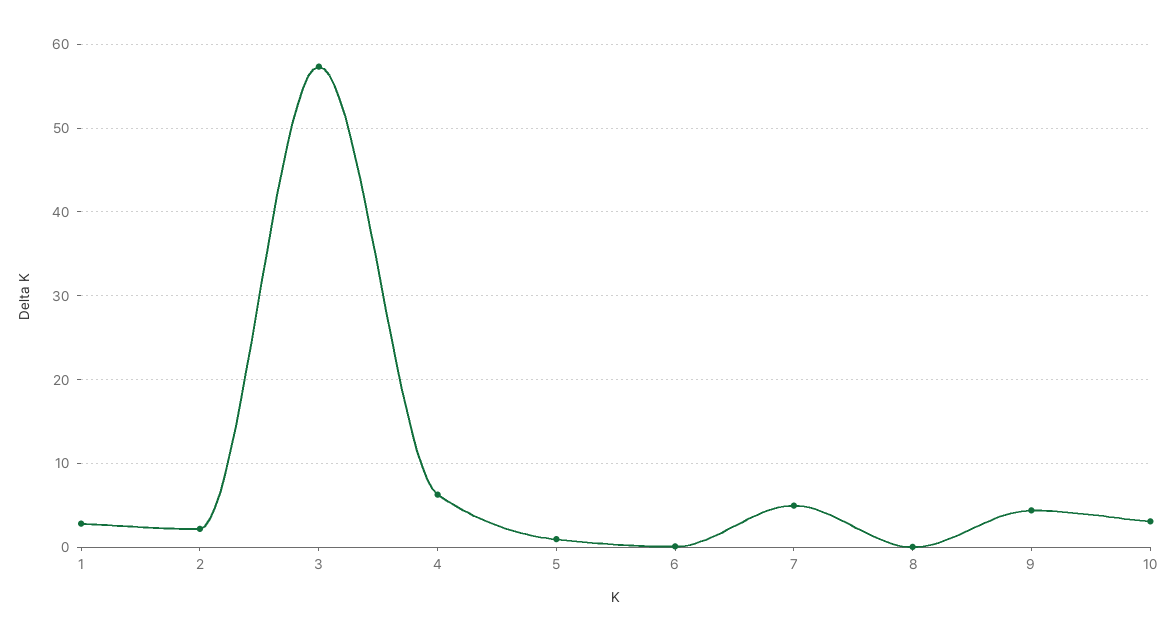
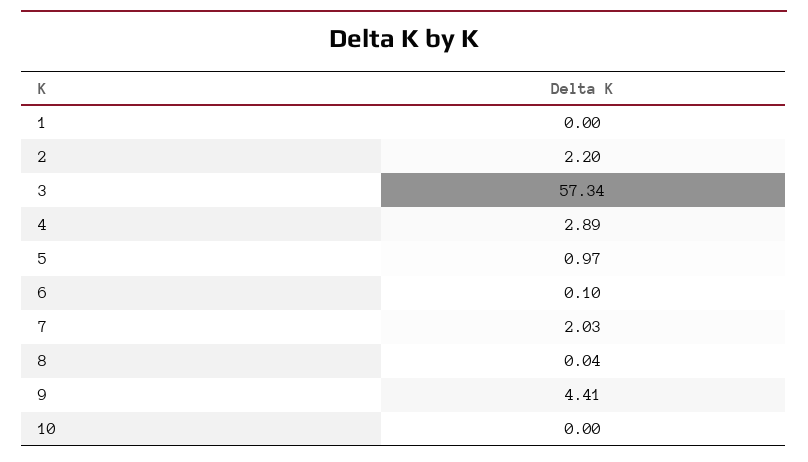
1: 3 -> 0
4: 6 -> 2.89
7: 5 -> 2.03
10: 3 -> 0

